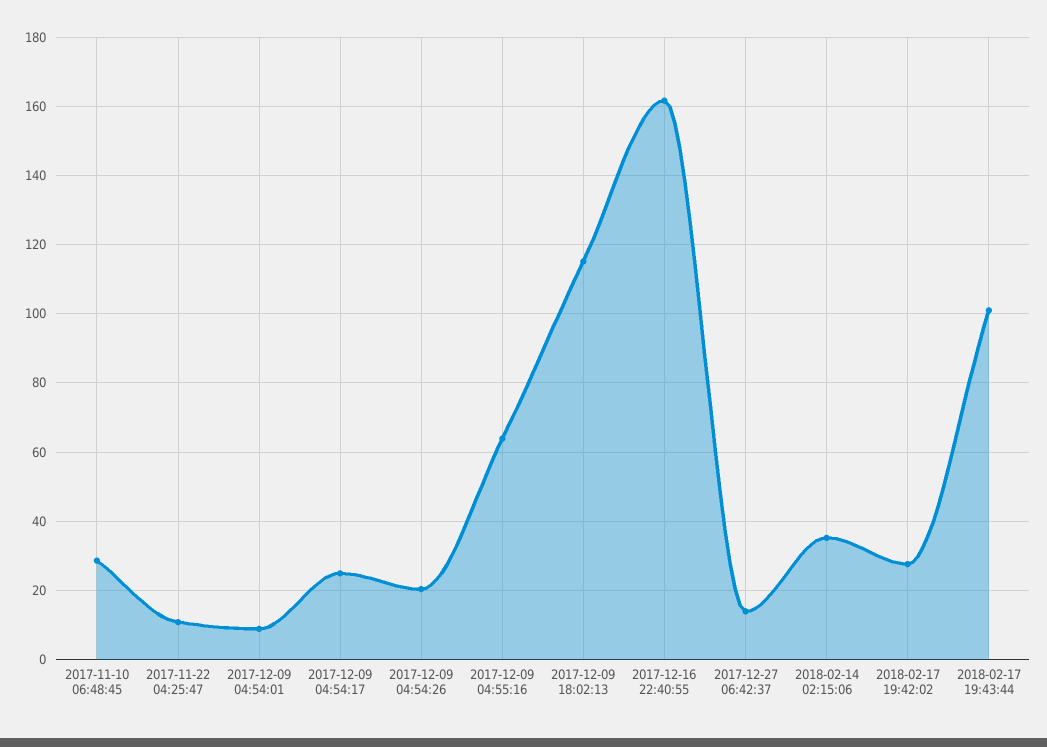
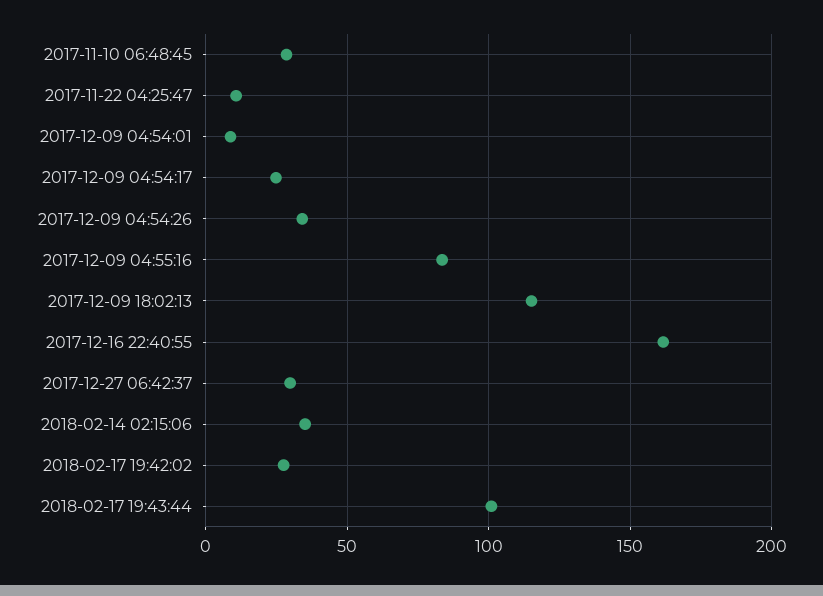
2017-12-09 04:54:26: 20 -> 35
2017-12-09 04:55:16: 64 -> 85
2017-12-27 06:42:37: 14 -> 30

